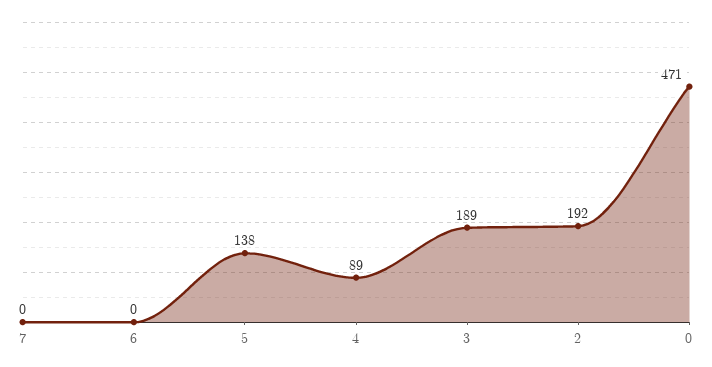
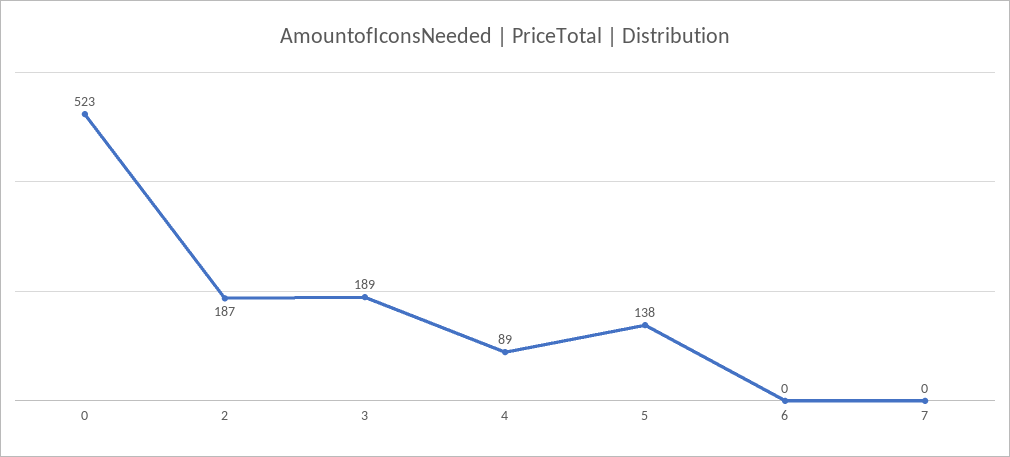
2: 192 -> 187
0: 471 -> 523

